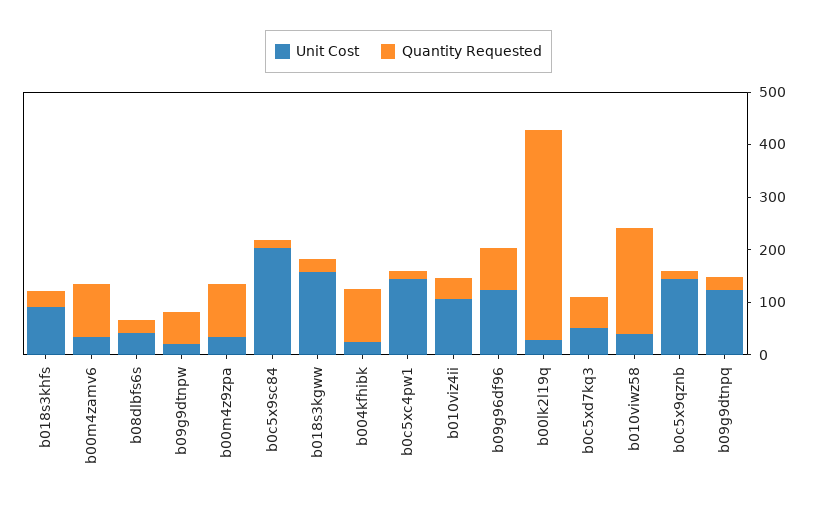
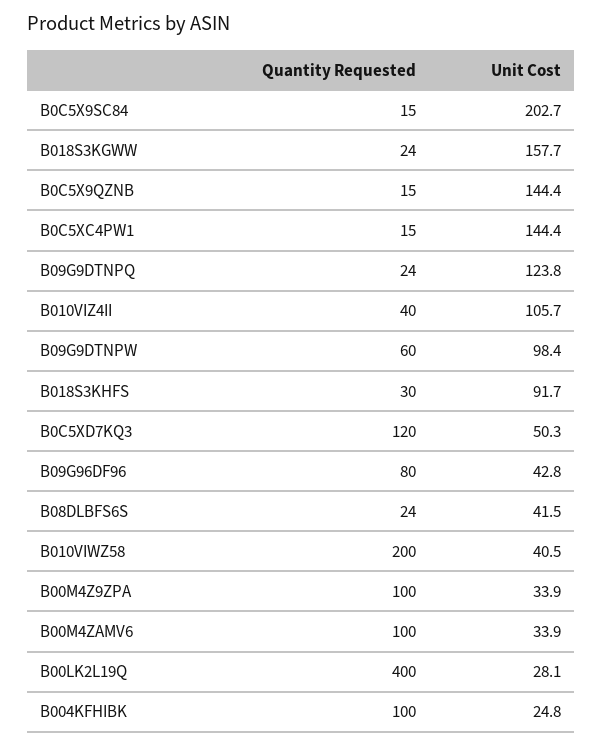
Unit Cost, b09g9dtnpw: 20 -> 98.4
Unit Cost, b09g96df96: 120 -> 42.8
Quantity Requested, b0c5xd7kq3: 60 -> 120

